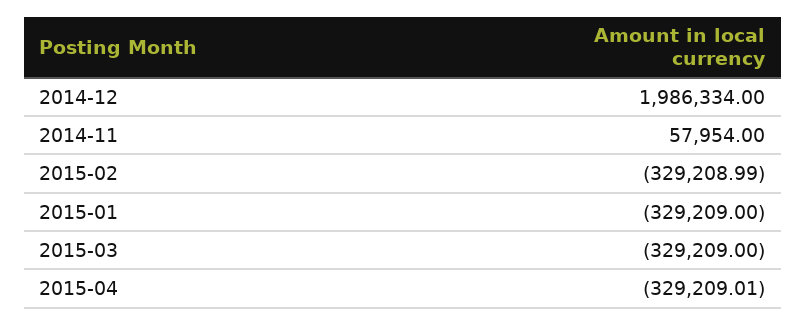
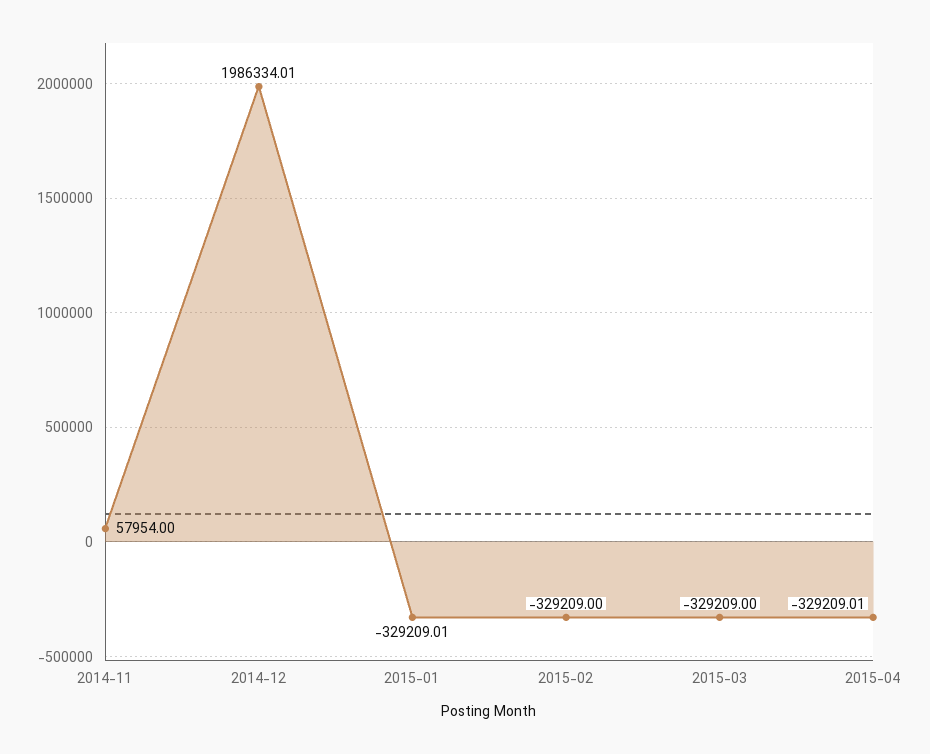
2014-12: 1986334 -> 1986334.01
2015-02: -329208.99 -> -329209
2015-01: -329209 -> -329209.01

